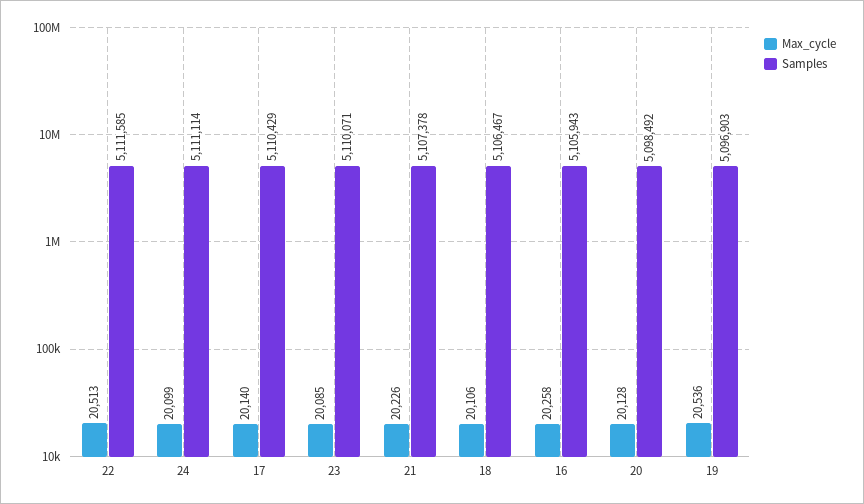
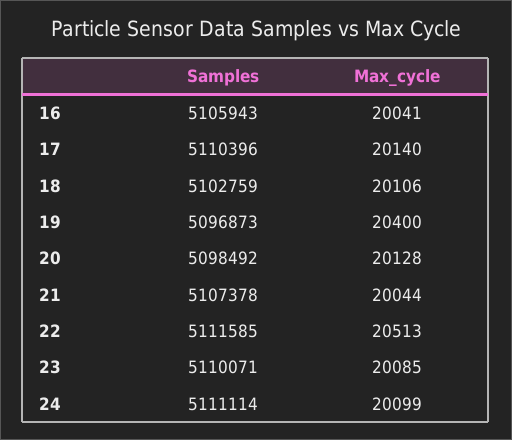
Samples, 17: 5110429 -> 5110396
Max_cycle, 21: 20226 -> 20044
Samples, 18: 5106467 -> 5102759
Max_cycle, 16: 20258 -> 20041
Max_cycle, 19: 20536 -> 20400
Samples, 19: 5096903 -> 5096873

